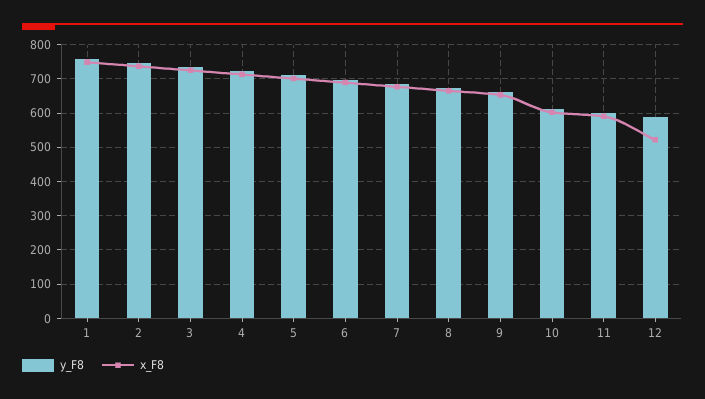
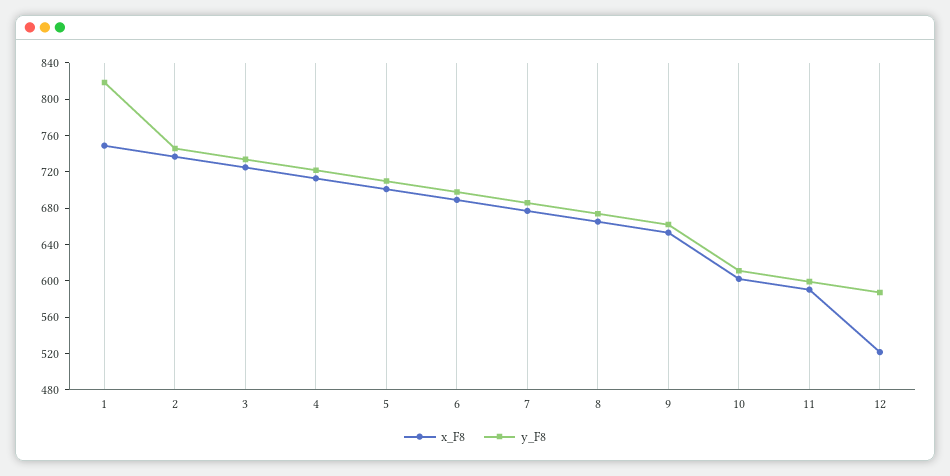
y_F8, 1: 760 -> 820

